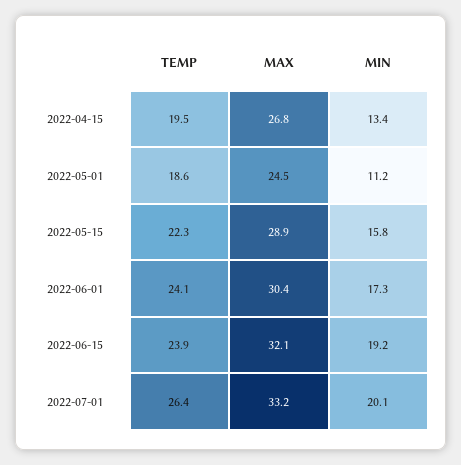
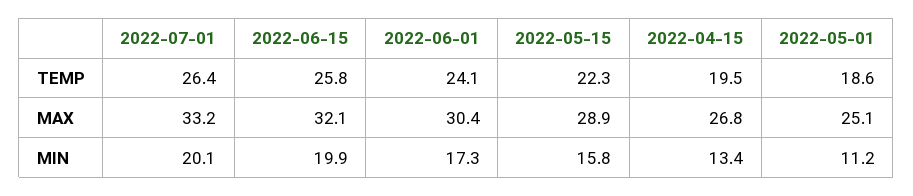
MAX, 2022-05-01: 24.5 -> 25.1
TEMP, 2022-06-15: 23.9 -> 25.8
MIN, 2022-06-15: 19.2 -> 19.9

